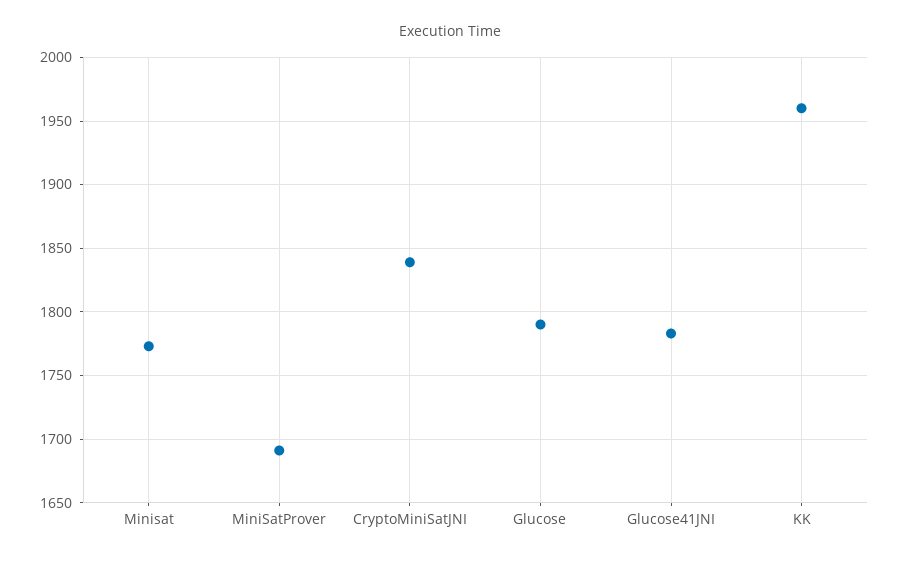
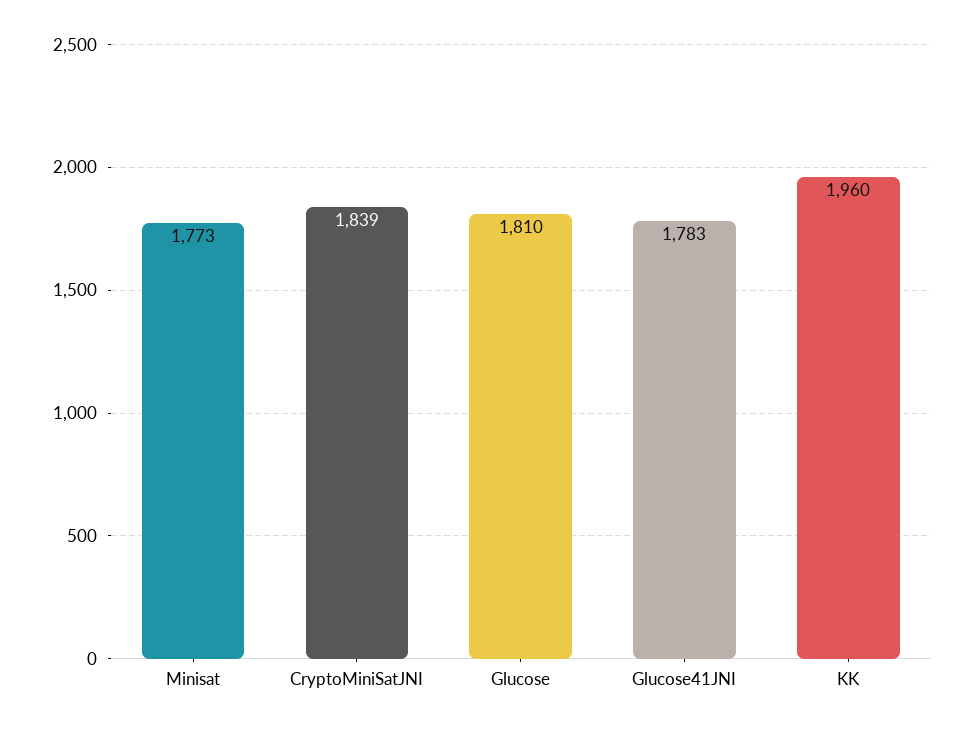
MiniSatProver: 1690 -> none
Glucose: 1790 -> 1810

